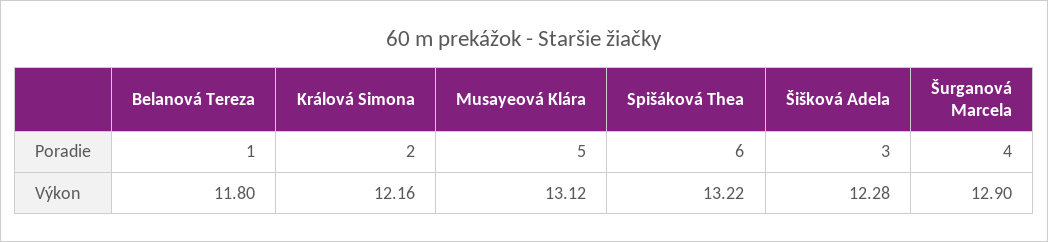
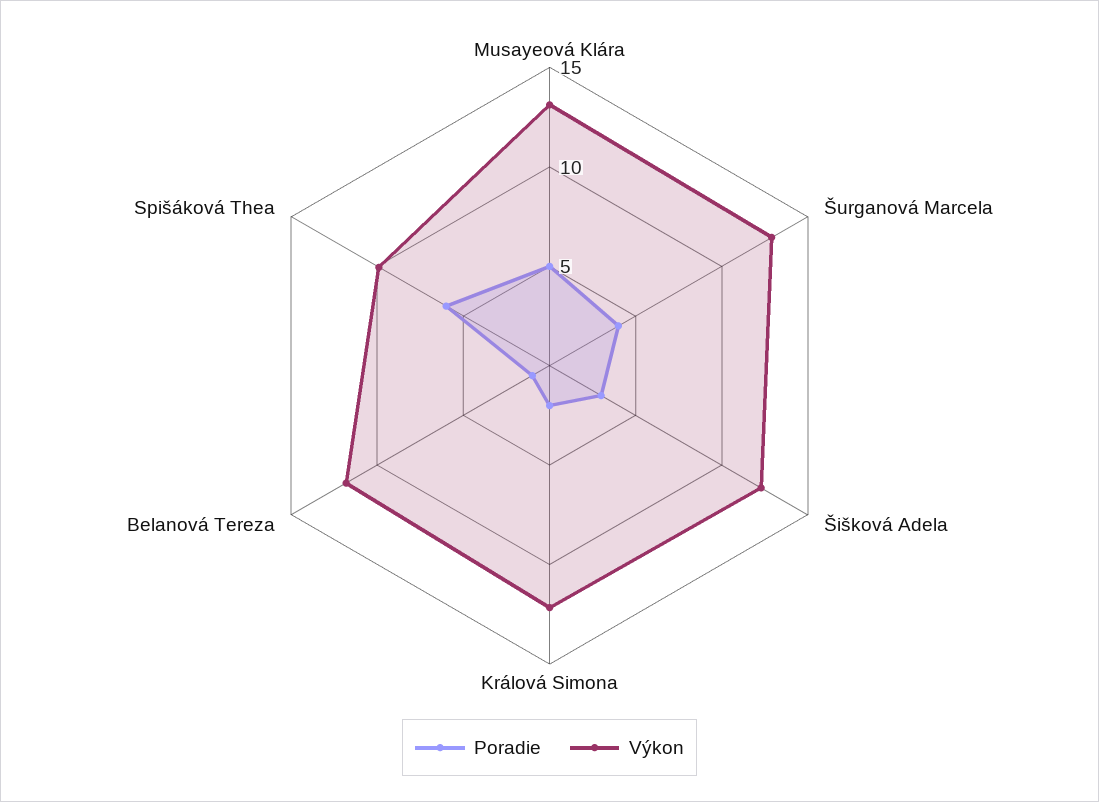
Výkon, Spišáková Thea: 13.22 -> 10

